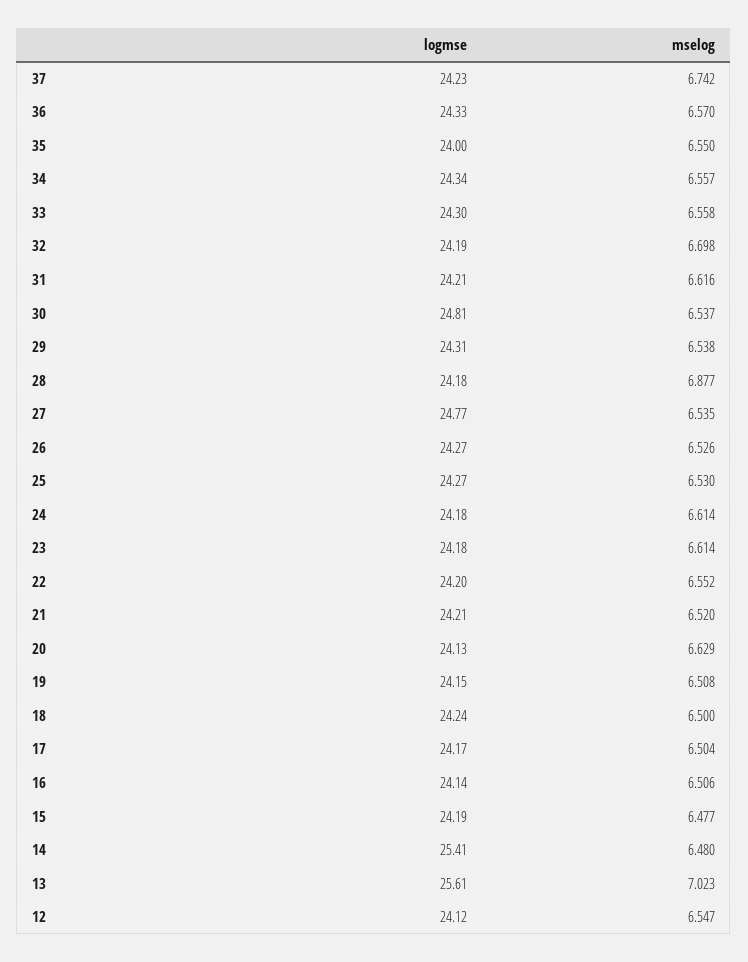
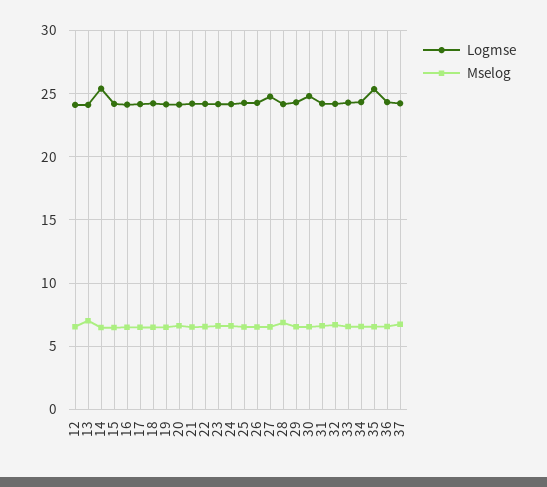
logmse, 35: 24 -> 25.5
logmse, 13: 25.61 -> 24

